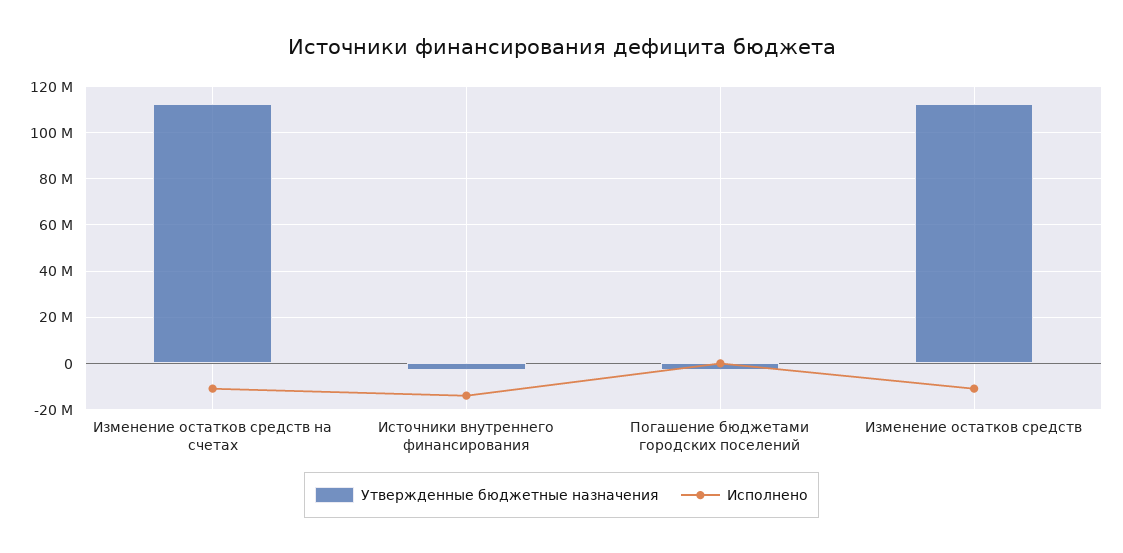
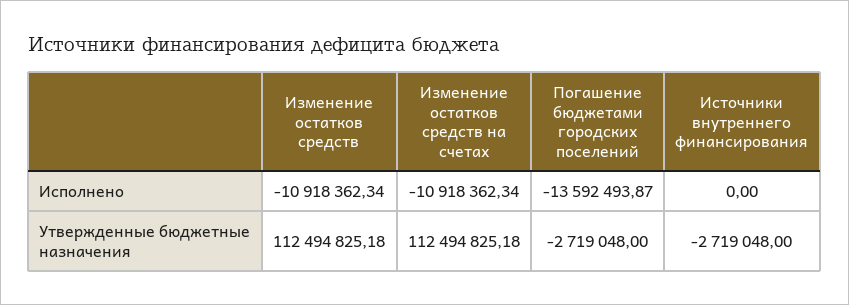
Исполнено, Источники внутреннего финансирования: -15000000 -> 0
Исполнено, Погашение бюджетами городских поселений: 0 -> -13592493.87

